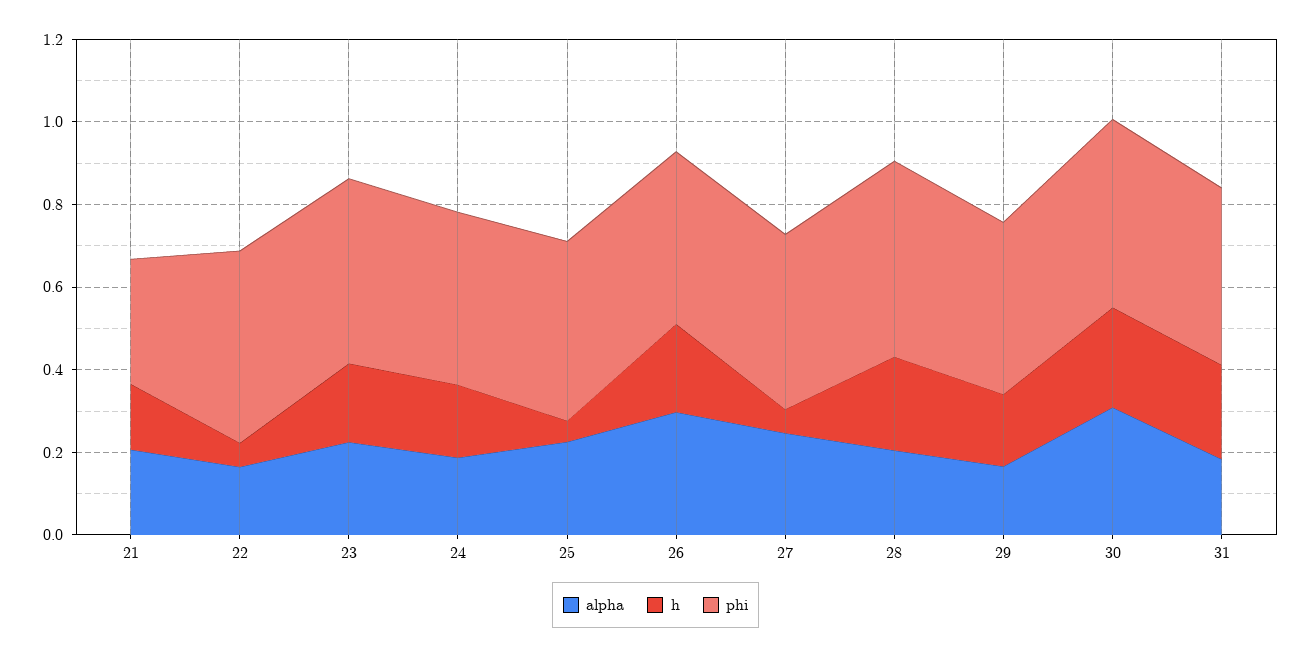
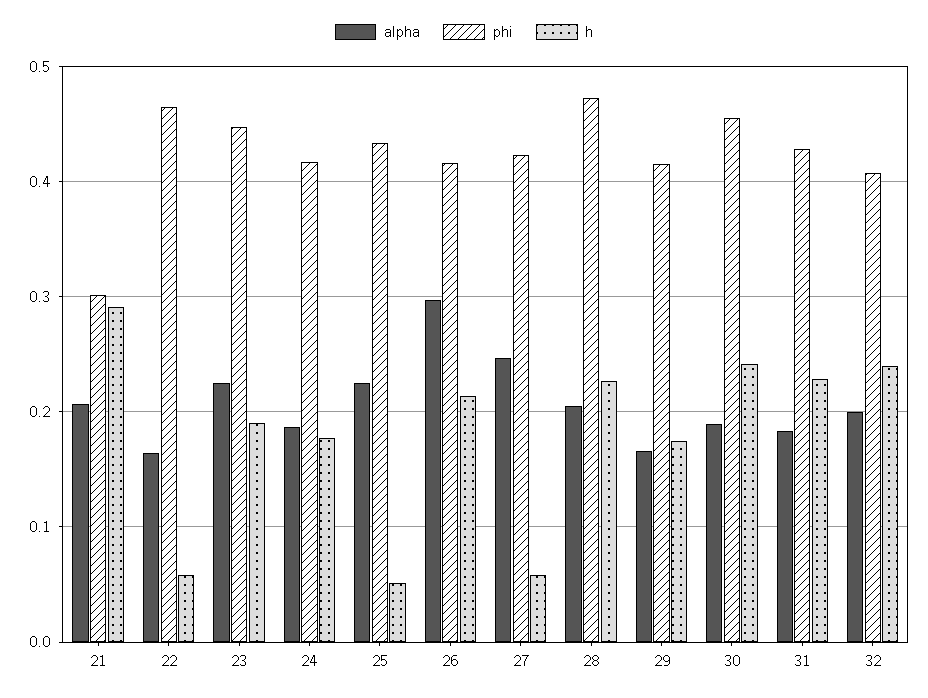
h, 21: 0.15 -> 0.29
alpha, 30: 0.3 -> 0.19
alpha, 32: none -> 0.2
phi, 32: none -> 0.41
h, 32: none -> 0.24

